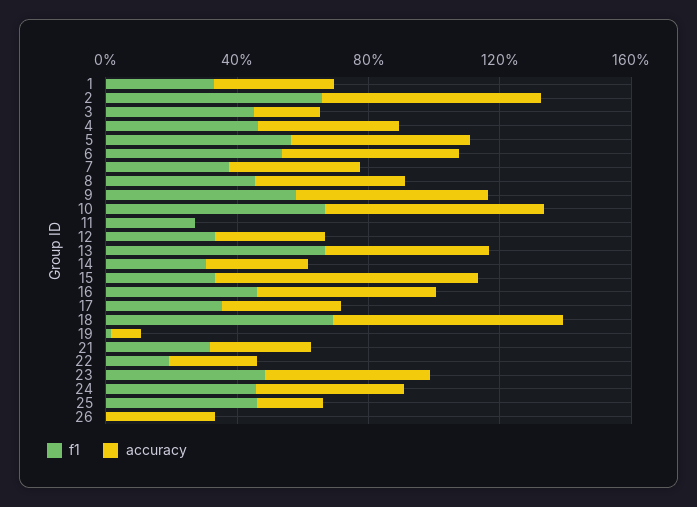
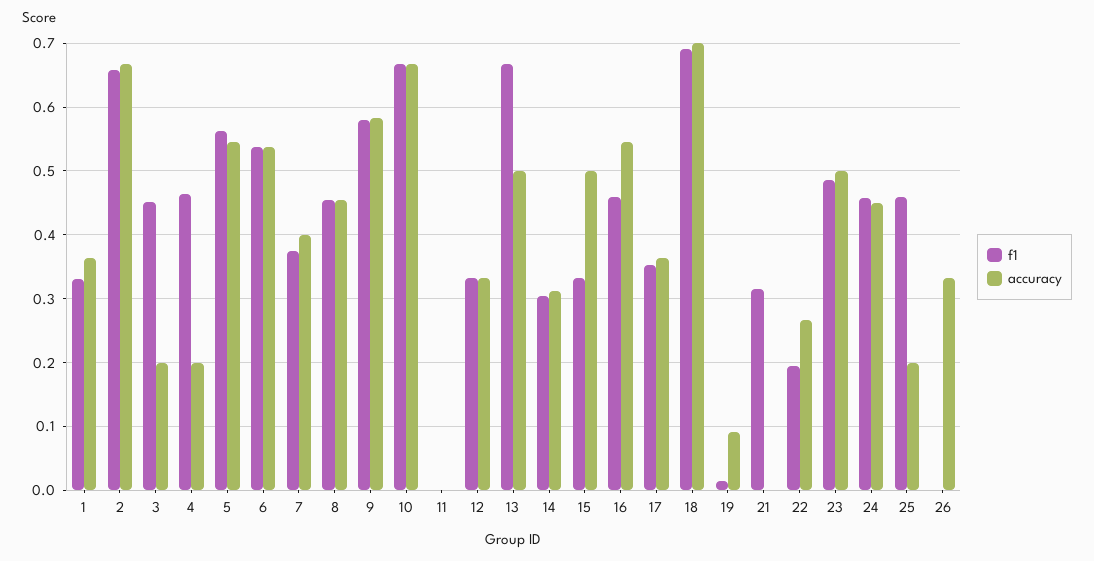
accuracy, 4: 0.4 -> 0.2
f1, 11: 0.3 -> 0
accuracy, 15: 0.8 -> 0.5
accuracy, 21: 0.3 -> 0

